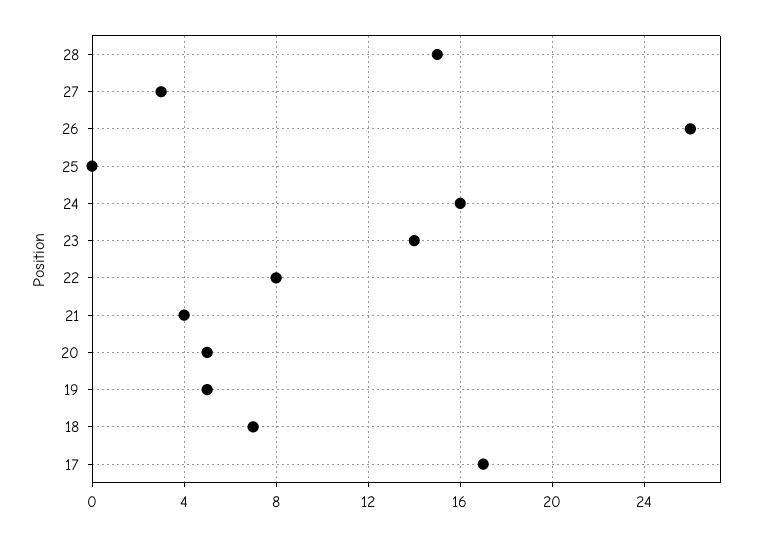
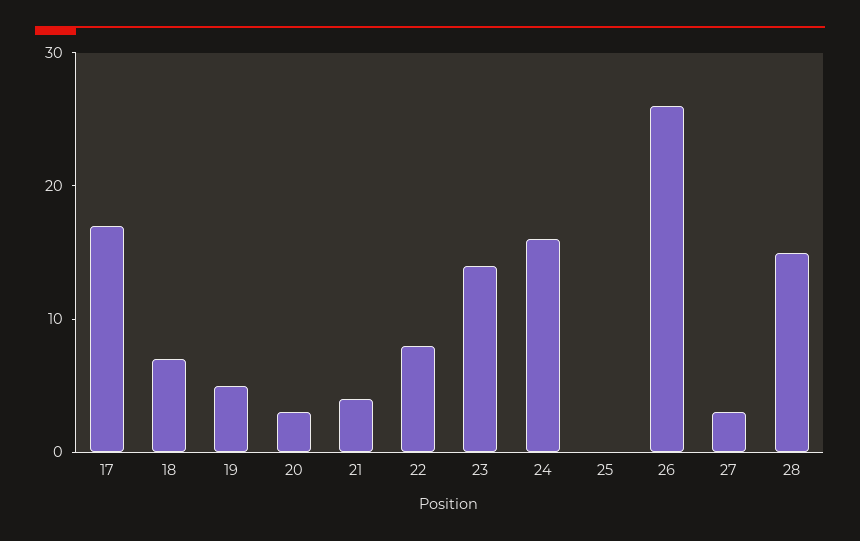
20: 5 -> 3

